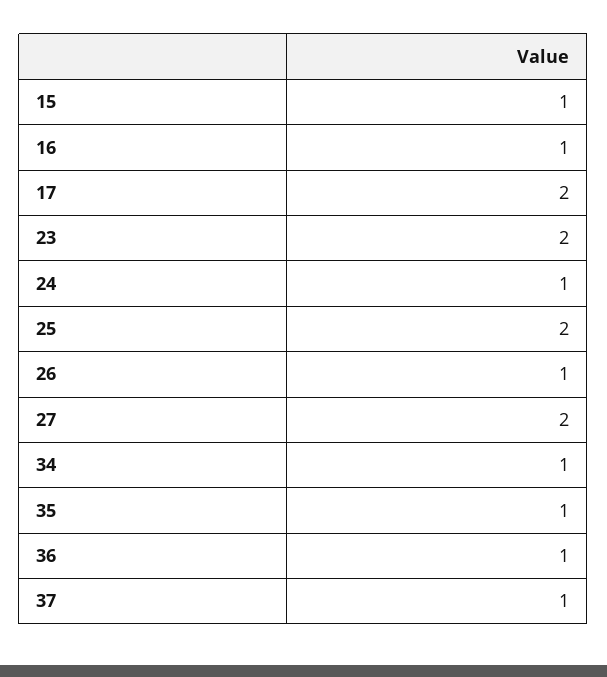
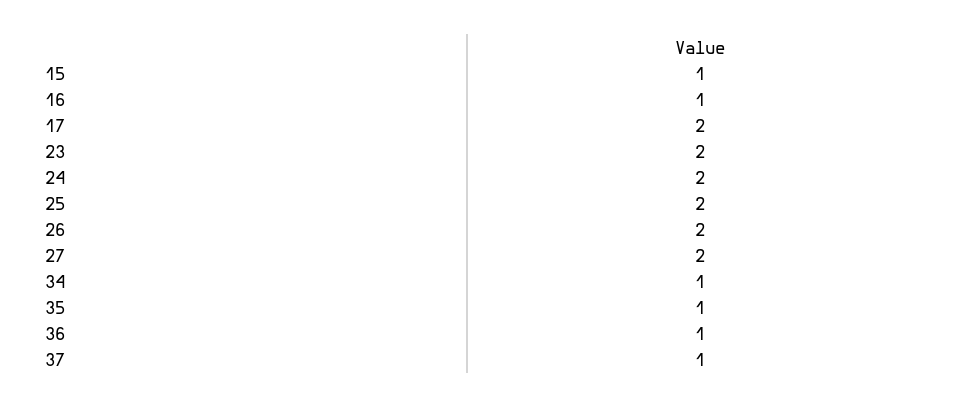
24: 1 -> 2
26: 1 -> 2

